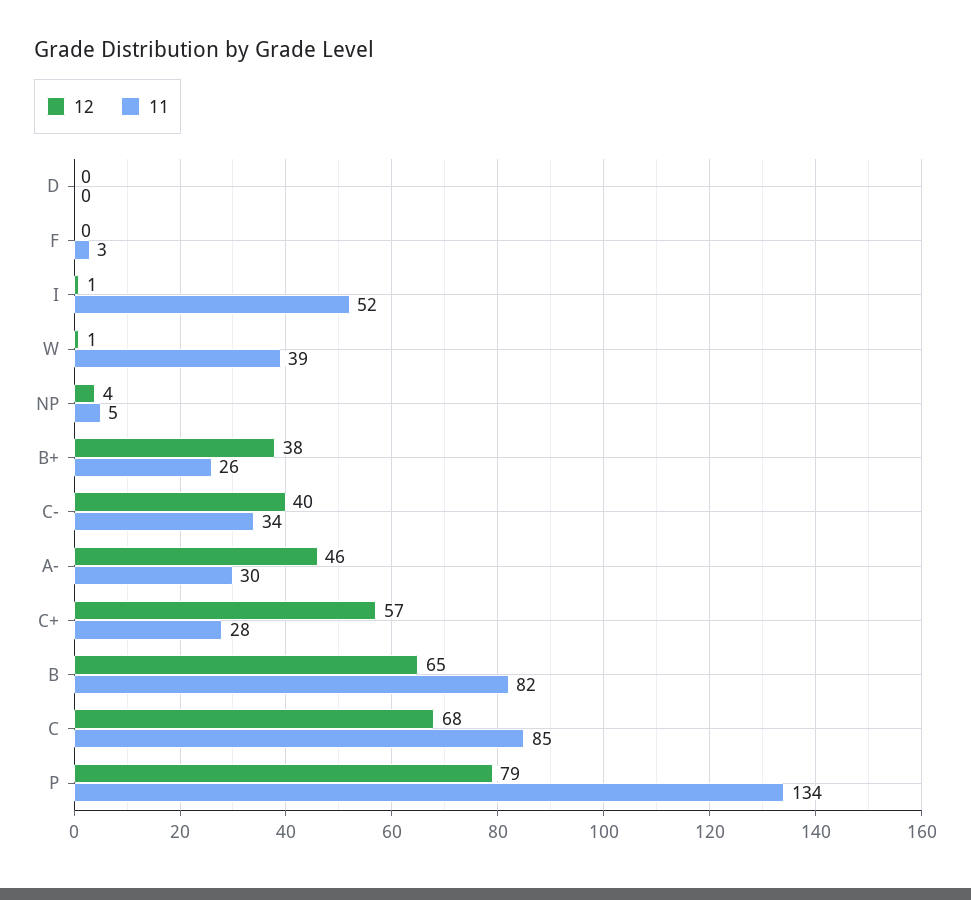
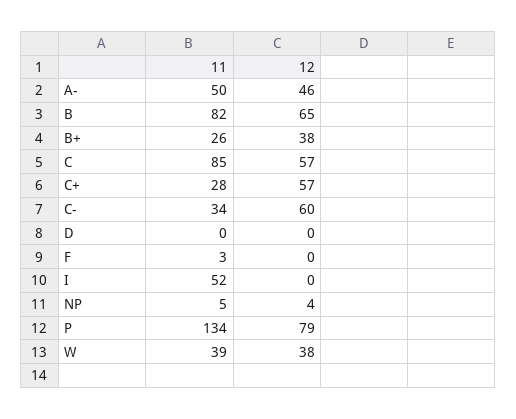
12, I: 1 -> 0
12, W: 1 -> 38
12, C-: 40 -> 60
11, A-: 30 -> 50
12, C: 68 -> 57

